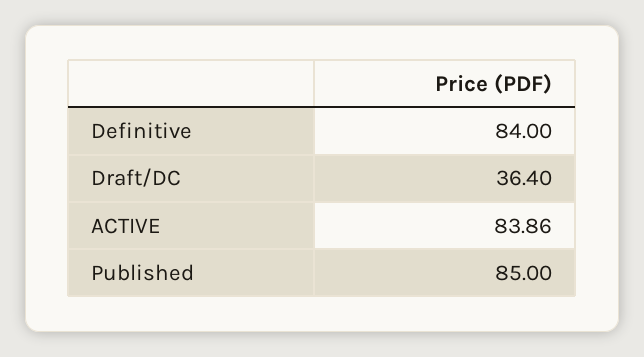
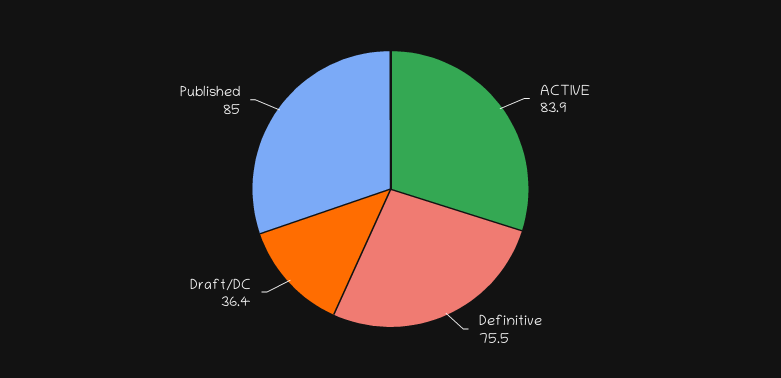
Definitive: 84 -> 75.5

